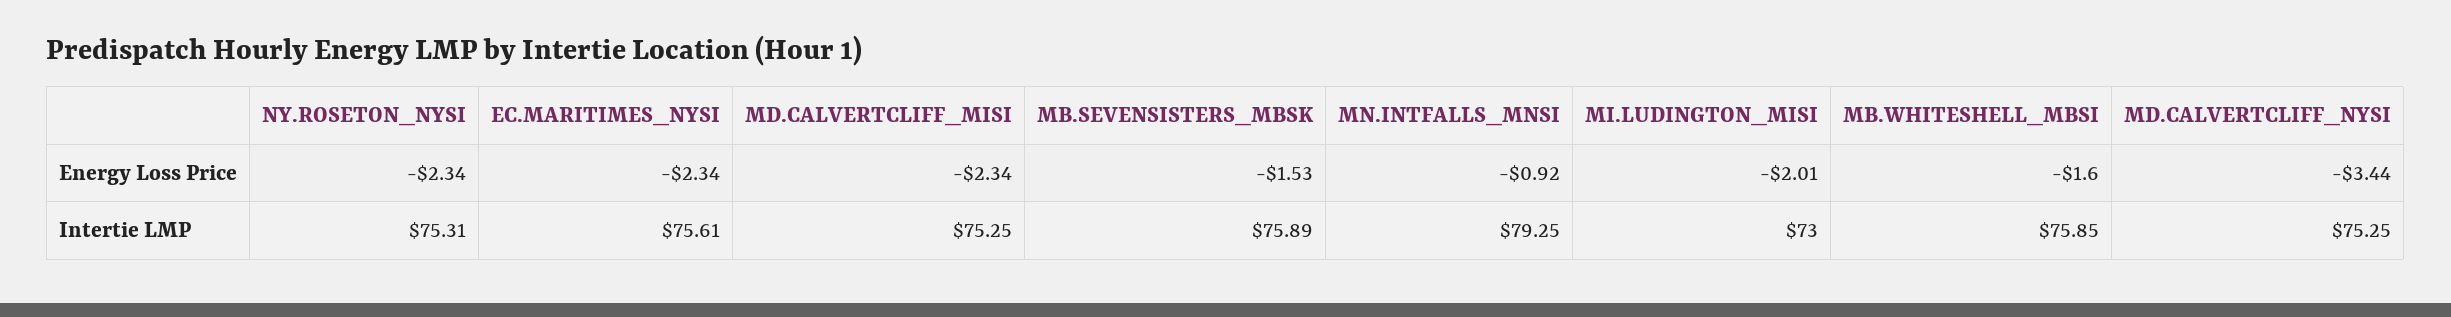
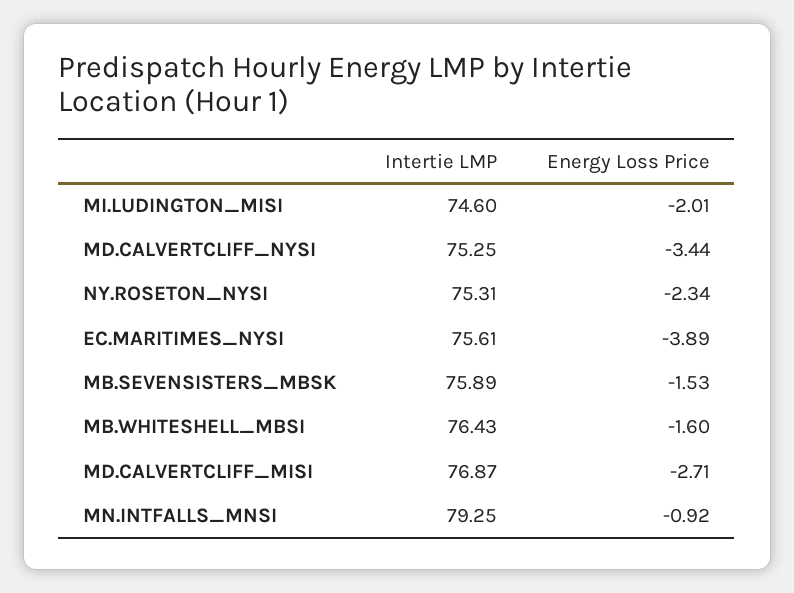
EC.MARITIMES_NYSI, Energy Loss Price: -2.34 -> -3.89
MD.CALVERTCLIFF_MISI, Energy Loss Price: -2.34 -> -2.71
MD.CALVERTCLIFF_MISI, Intertie LMP: 75.25 -> 76.87
MI.LUDINGTON_MISI, Intertie LMP: 73 -> 74.6
MB.WHITESHELL_MBSI, Intertie LMP: 75.85 -> 76.43

